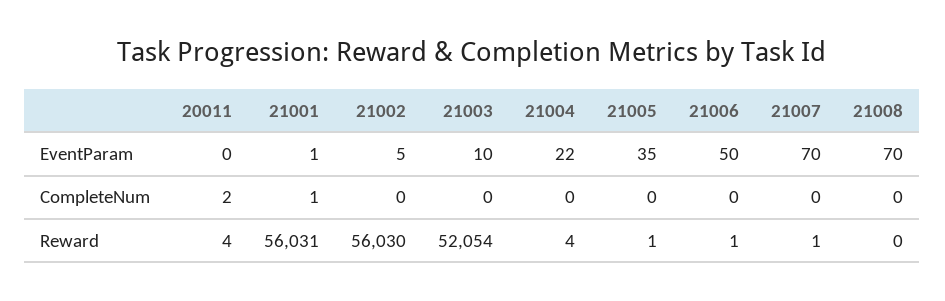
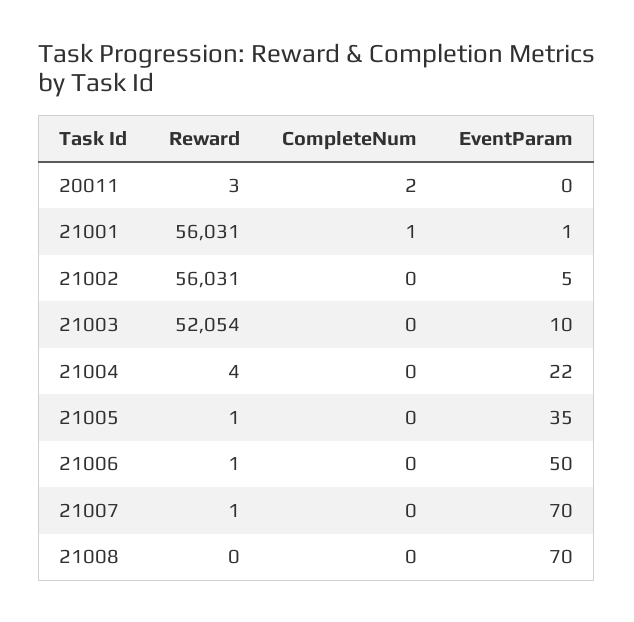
20011, Reward: 4 -> 3
21002, Reward: 56030 -> 56031

